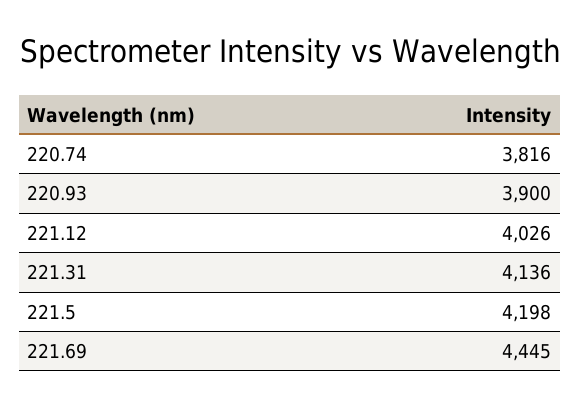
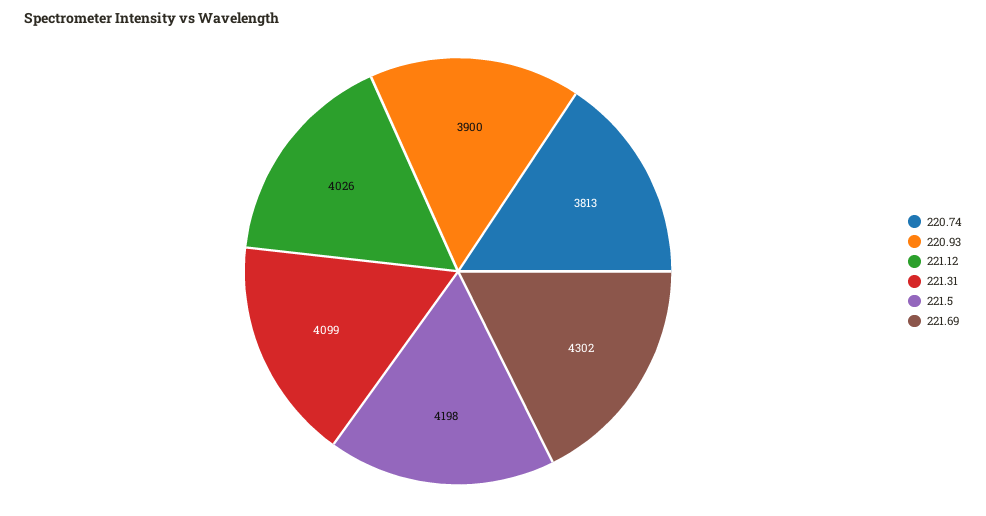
220.74: 3816 -> 3813
221.31: 4136 -> 4099
221.69: 4445 -> 4302

